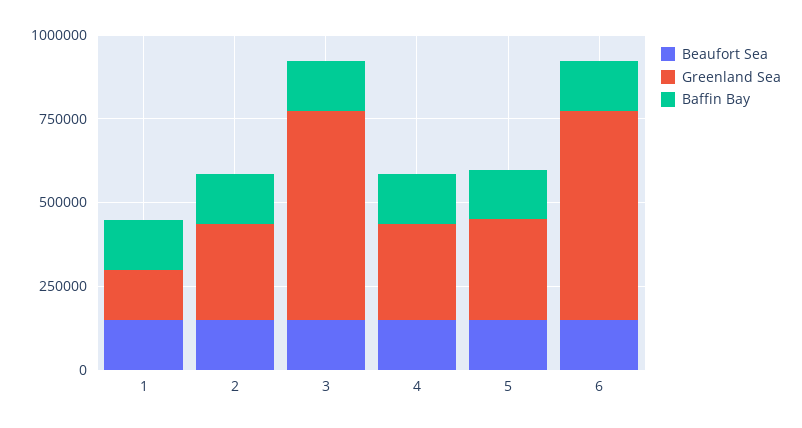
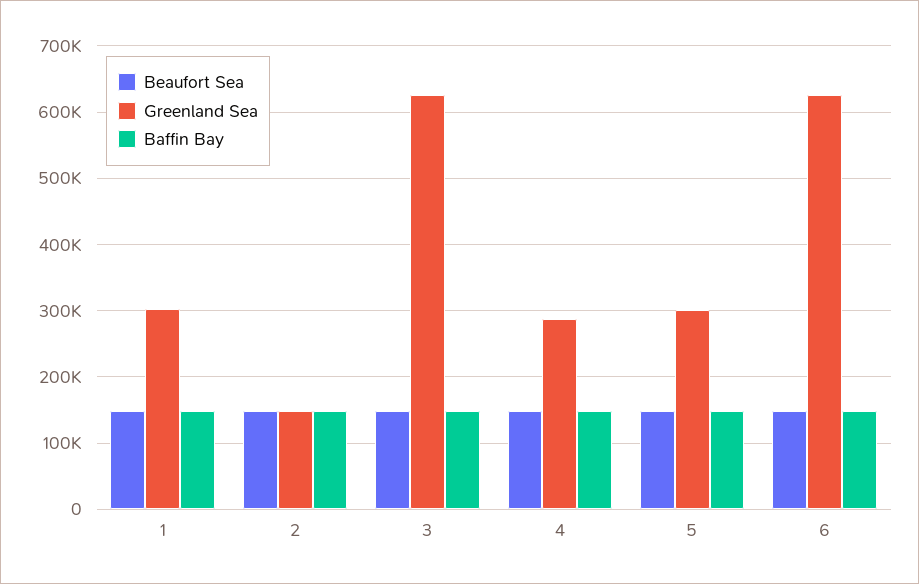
Greenland Sea, 1: 150000 -> 300000
Greenland Sea, 2: 300000 -> 150000

